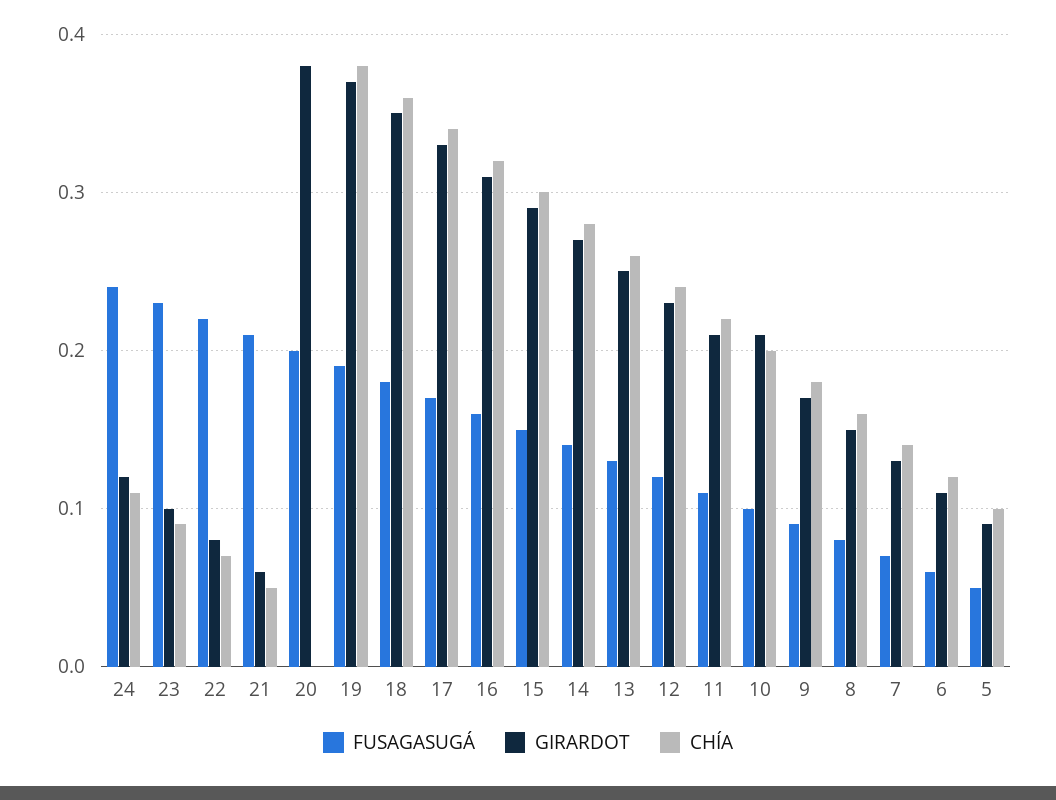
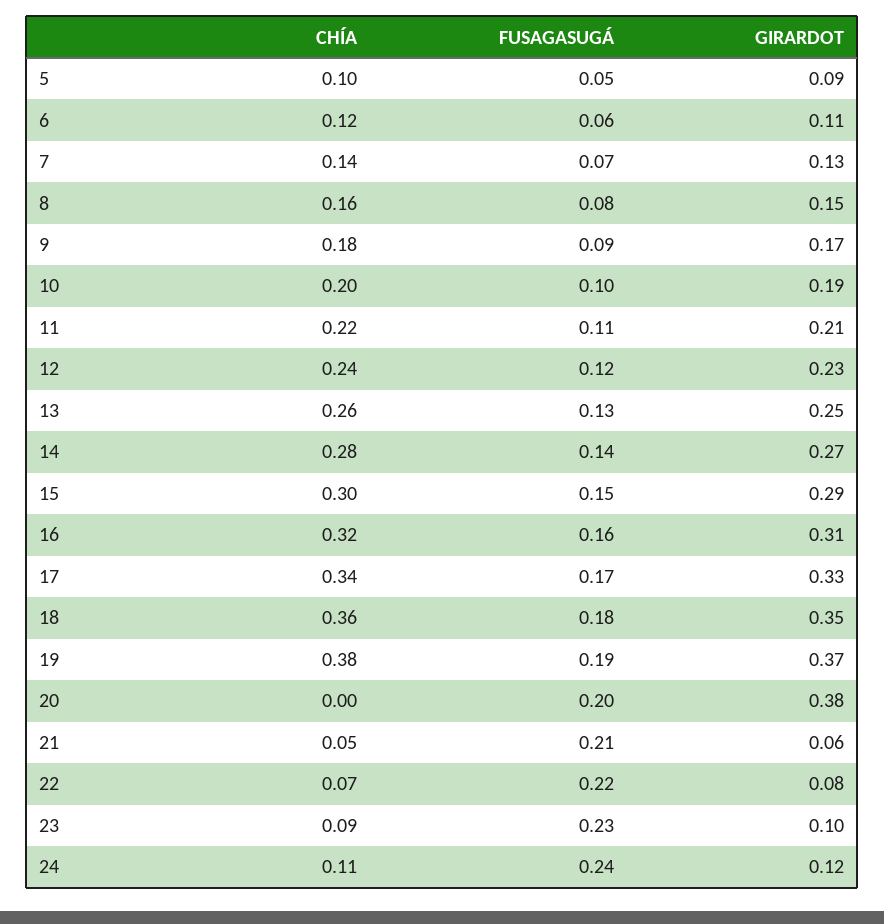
GIRARDOT, 10: 0.21 -> 0.19

